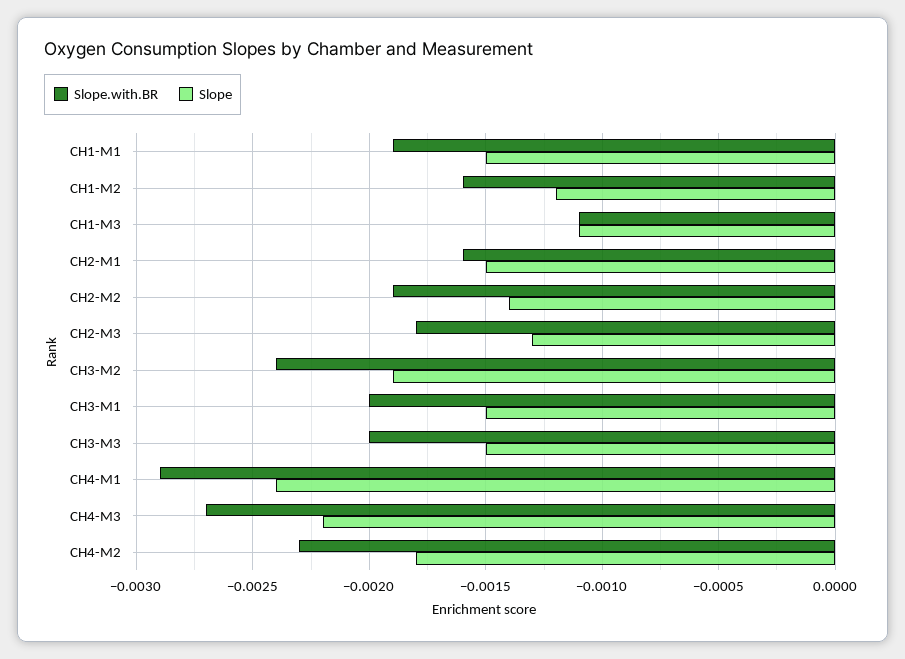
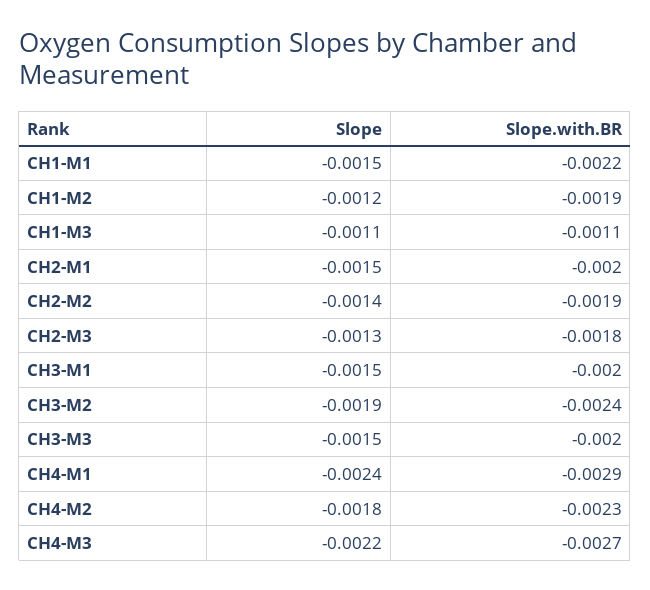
Slope.with.BR, CH1-M1: -0.0019 -> -0.0022
Slope.with.BR, CH1-M2: -0.0016 -> -0.0019
Slope.with.BR, CH2-M1: -0.0016 -> -0.002

